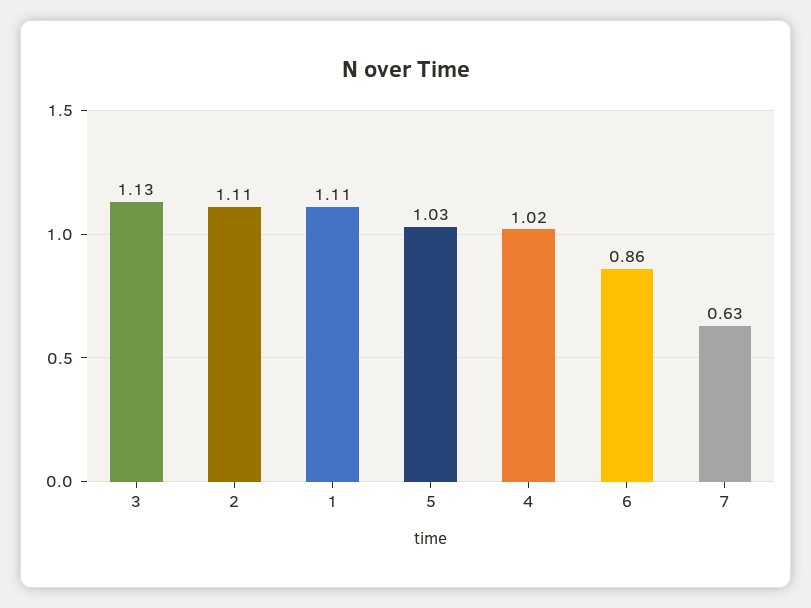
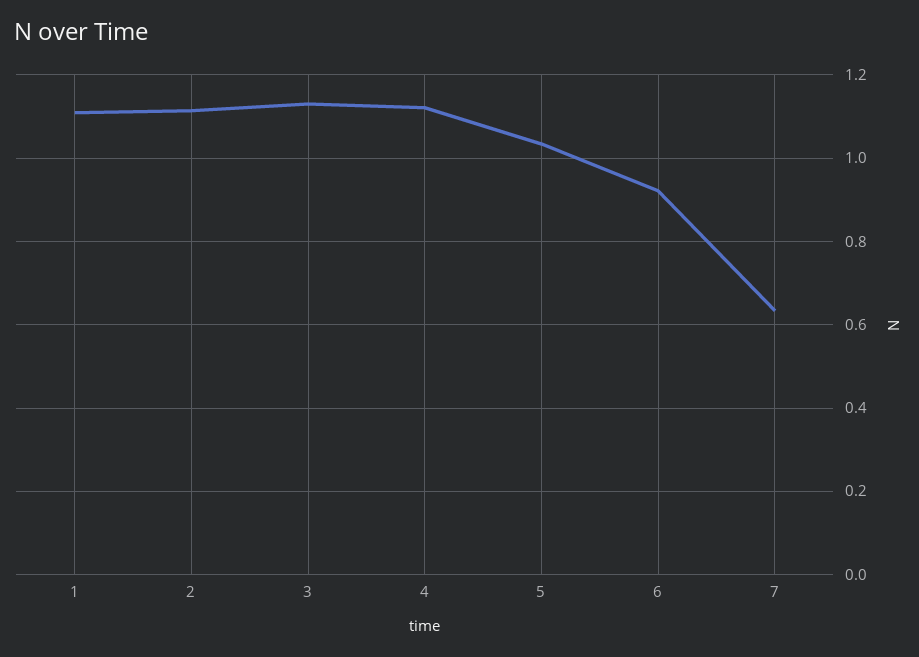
4: 1.02 -> 1.12
6: 0.86 -> 0.92

